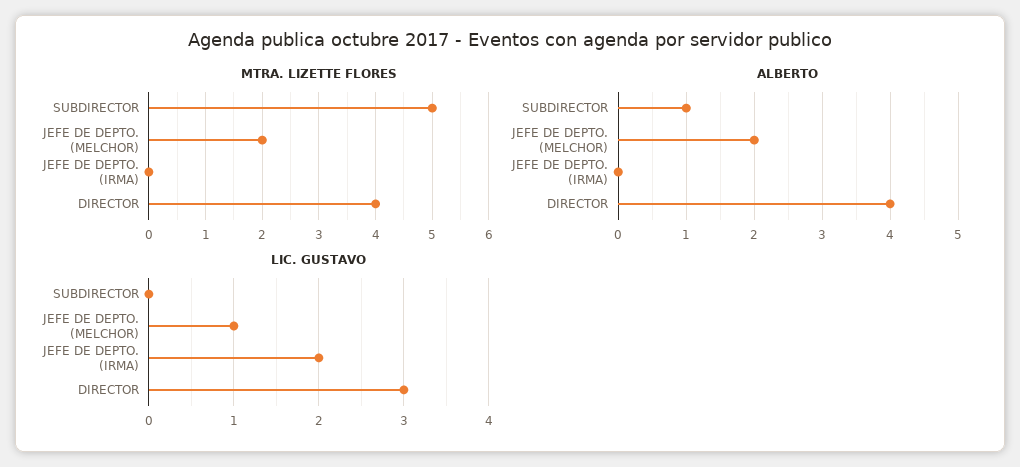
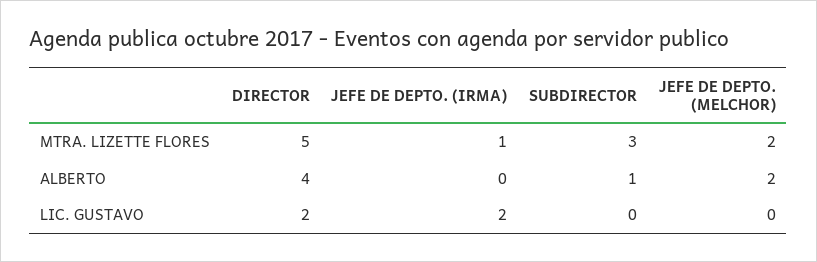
MTRA. LIZETTE FLORES, SUBDIRECTOR: 5 -> 3
MTRA. LIZETTE FLORES, JEFE DE DEPTO. (IRMA): 0 -> 1
MTRA. LIZETTE FLORES, DIRECTOR: 4 -> 5
LIC. GUSTAVO, JEFE DE DEPTO. (MELCHOR): 1 -> 0
LIC. GUSTAVO, DIRECTOR: 3 -> 2

